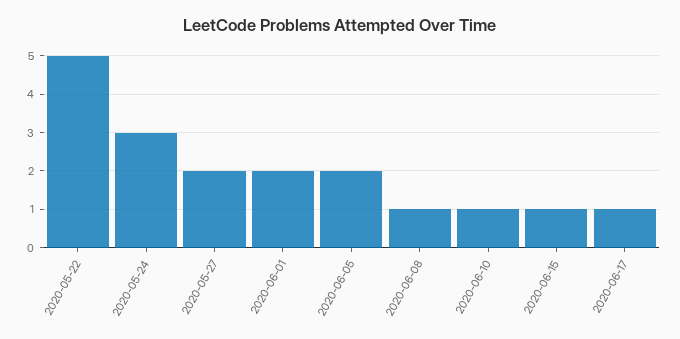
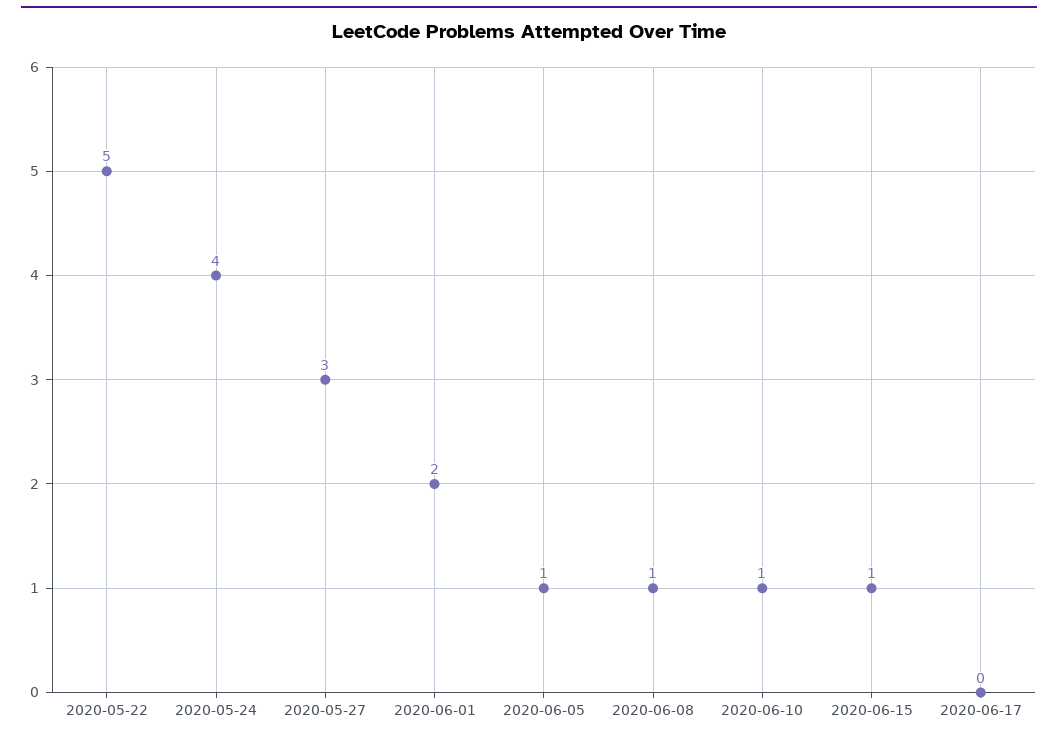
2020-05-24: 3 -> 4
2020-05-27: 2 -> 3
2020-06-05: 2 -> 1
2020-06-17: 1 -> 0

